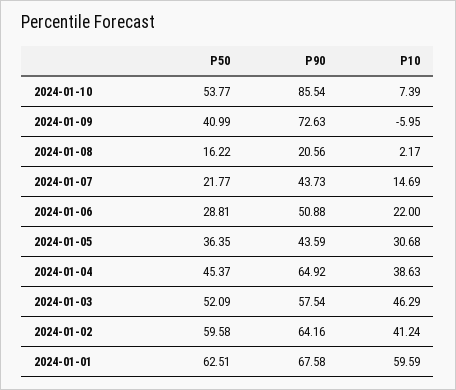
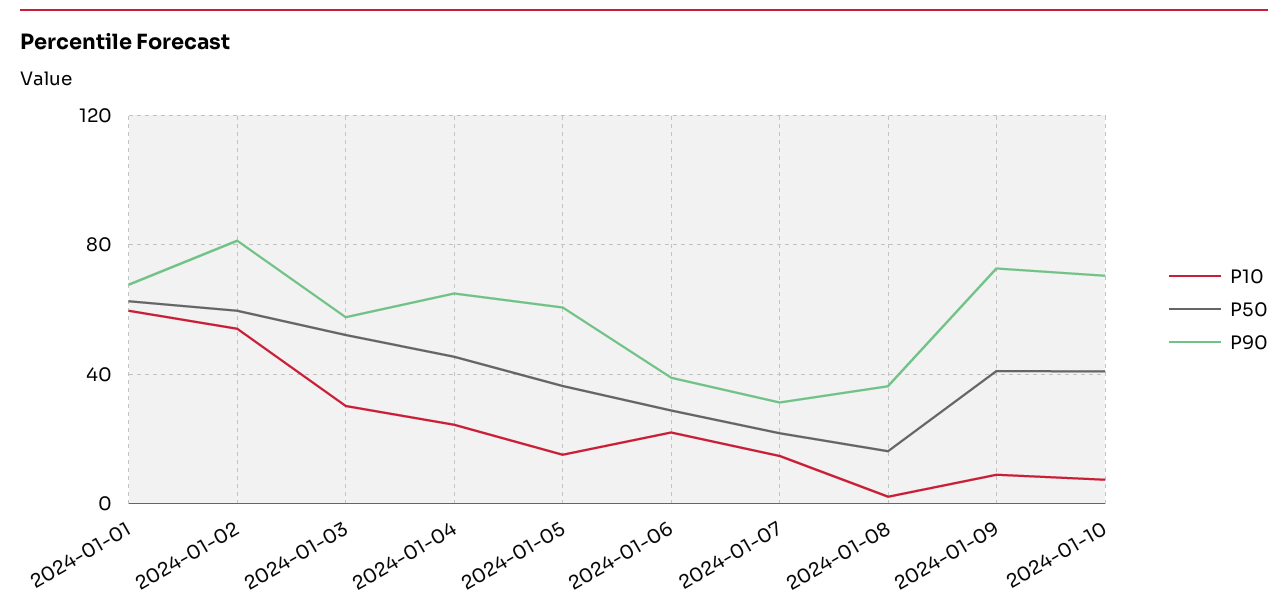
P50, 2024-01-10: 53.77 -> 40
P90, 2024-01-10: 85.54 -> 70
P10, 2024-01-09: -5.95 -> 10
P90, 2024-01-08: 20.56 -> 35
P90, 2024-01-07: 43.73 -> 30
P90, 2024-01-06: 50.88 -> 40
P90, 2024-01-05: 43.59 -> 60
P10, 2024-01-05: 30.68 -> 15
P10, 2024-01-04: 38.63 -> 25
P10, 2024-01-03: 46.29 -> 30
P90, 2024-01-02: 64.16 -> 80
P10, 2024-01-02: 41.24 -> 55

